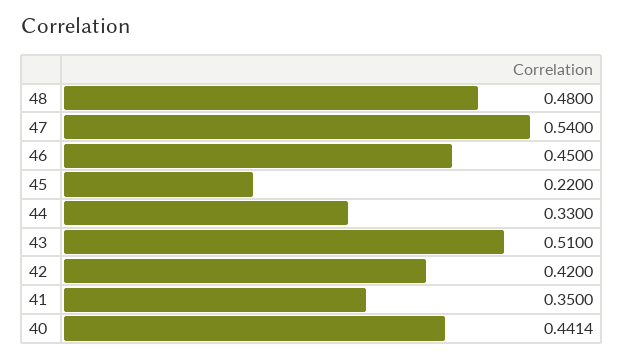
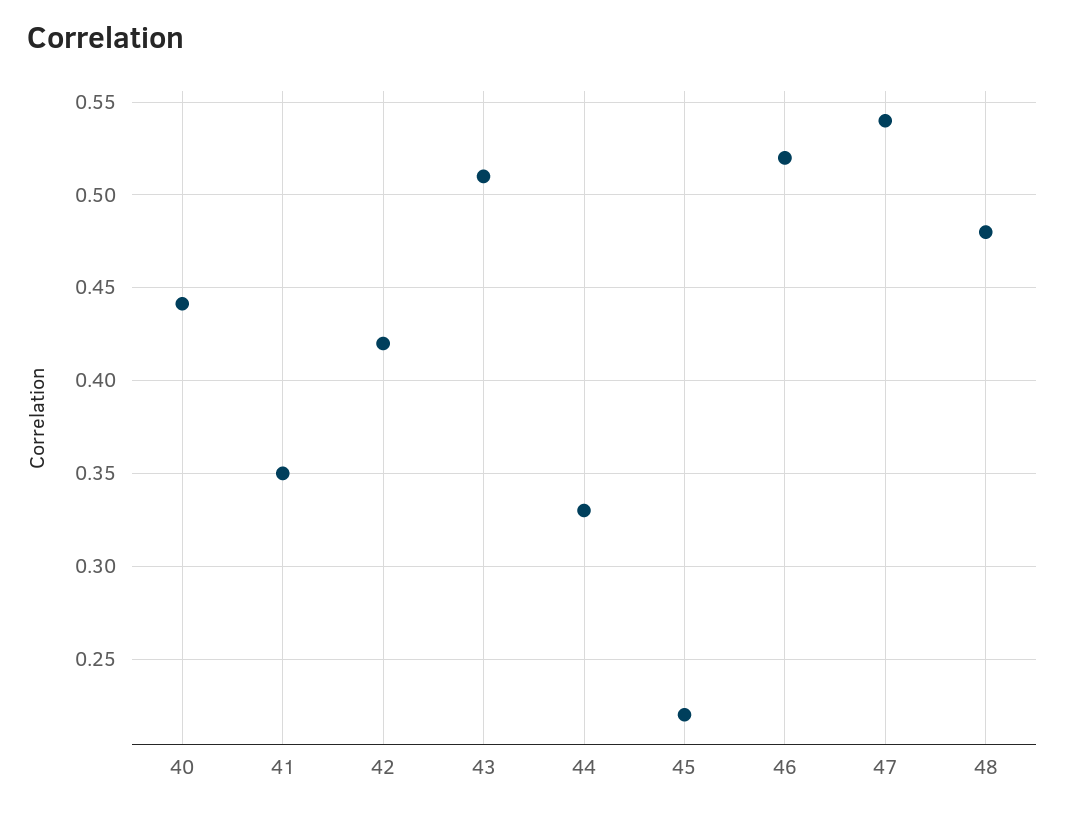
46: 0.45 -> 0.52

